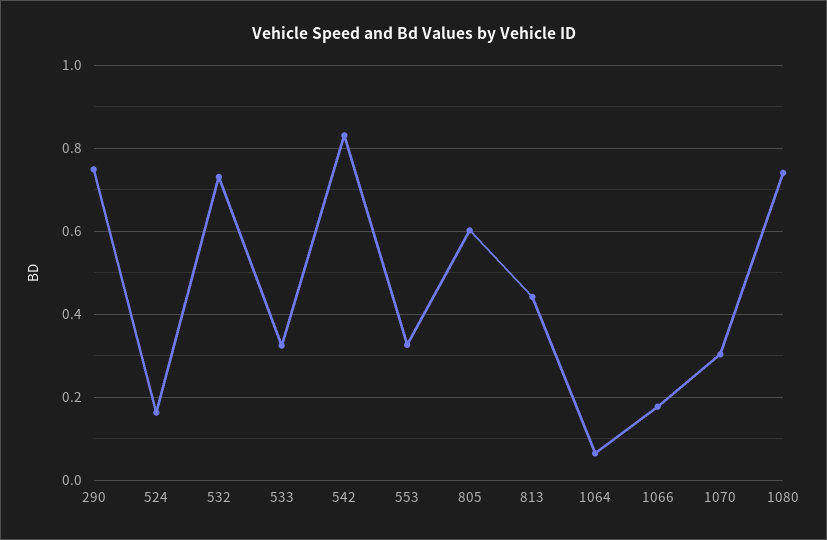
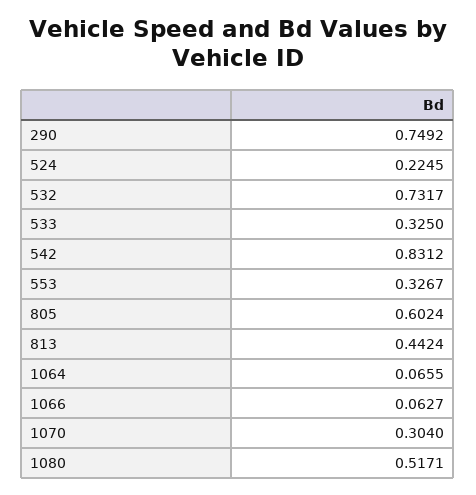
524: 0.16 -> 0.2245
1066: 0.18 -> 0.0627
1080: 0.74 -> 0.5171

